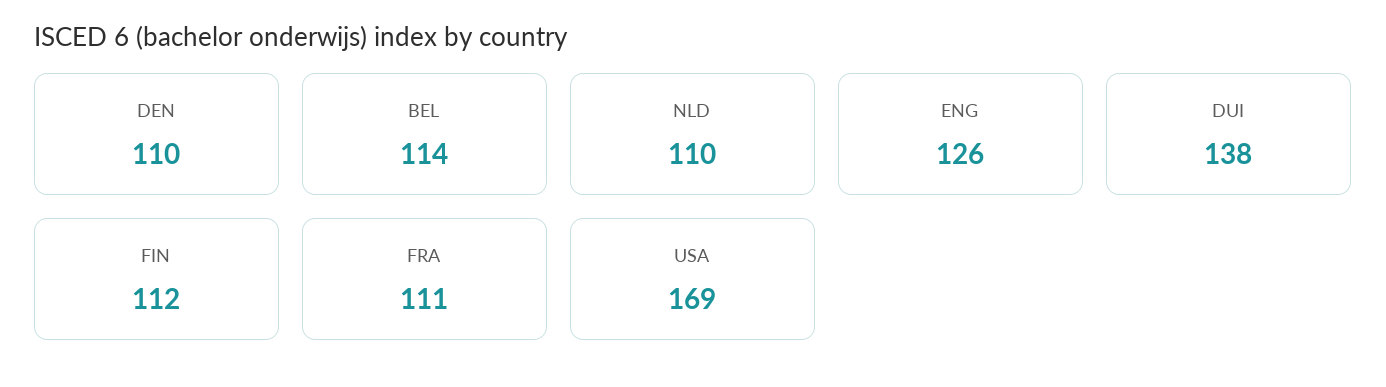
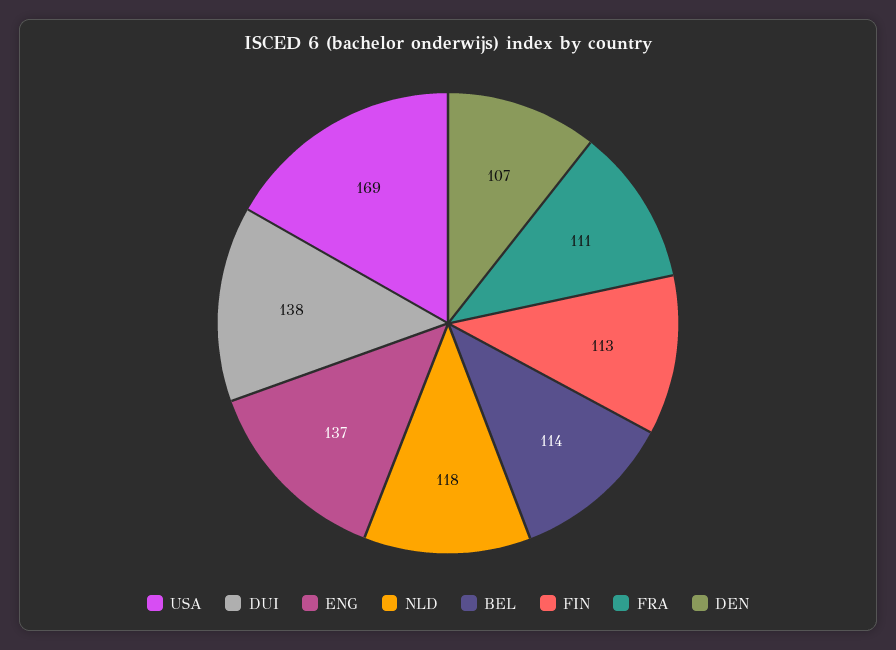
DEN: 110 -> 107
NLD: 110 -> 118
ENG: 126 -> 137
FIN: 112 -> 113

